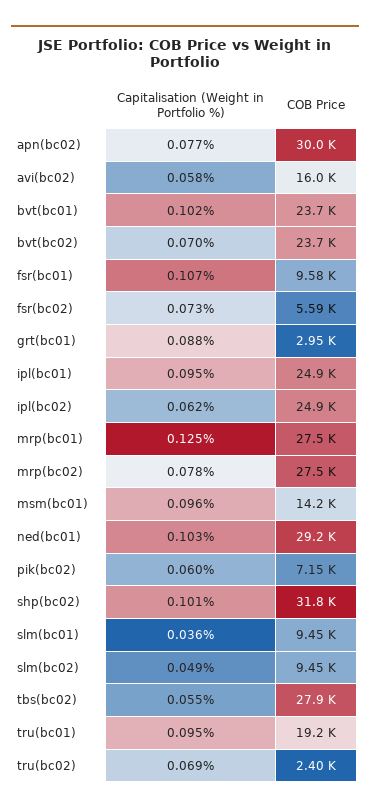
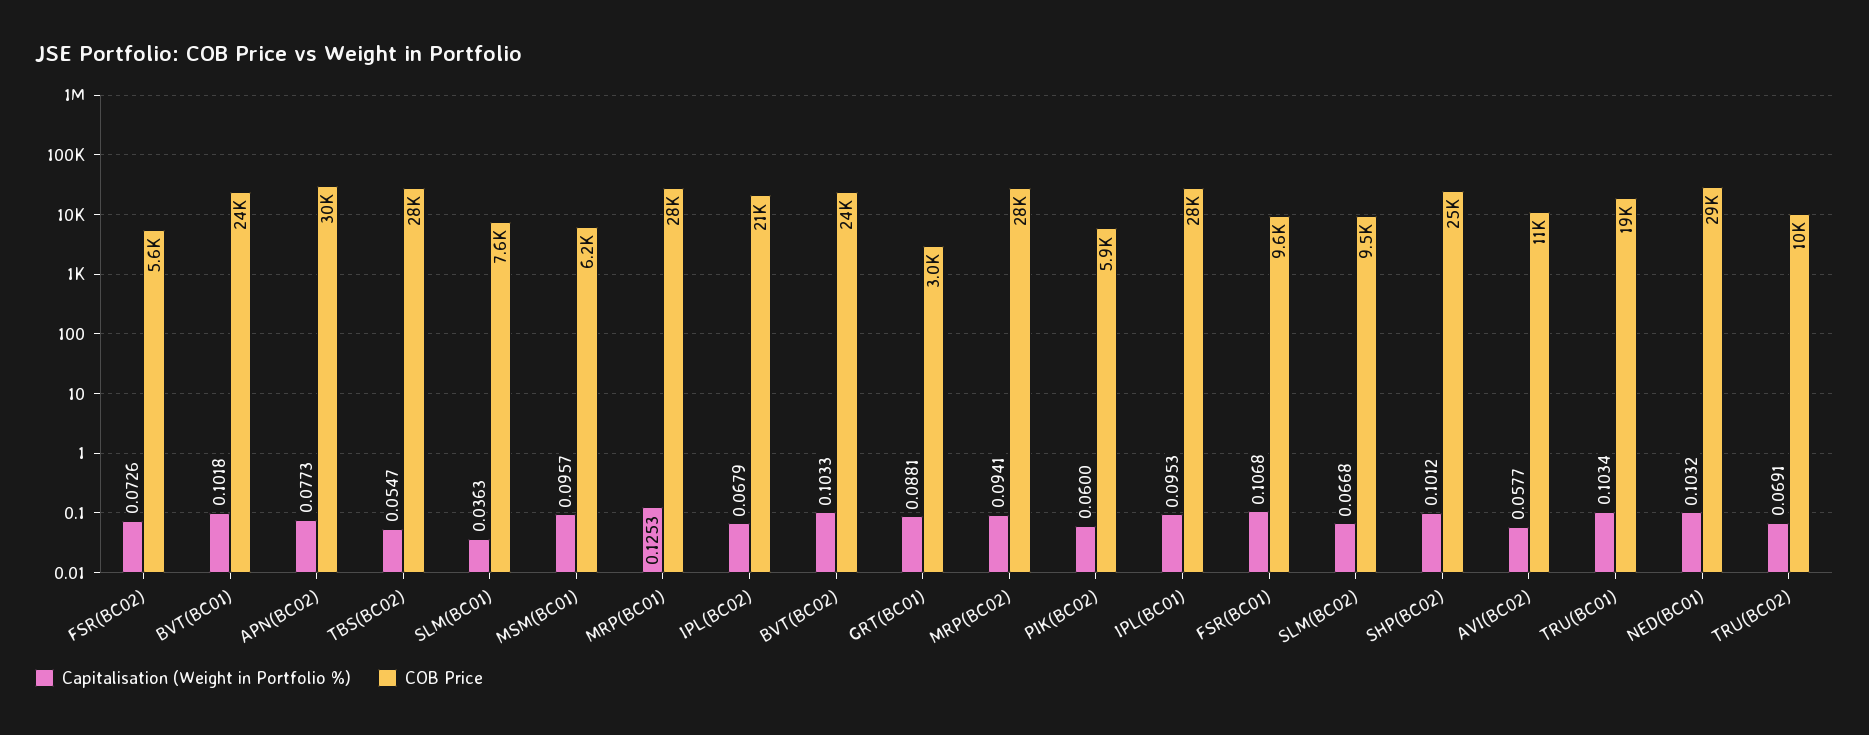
COB Price, avi(bc02): 16000 -> 11000
Capitalisation (Weight in Portfolio %), bvt(bc02): 0.07 -> 0.1033
COB Price, ipl(bc01): 24900 -> 28000
Capitalisation (Weight in Portfolio %), ipl(bc02): 0.062 -> 0.0679
COB Price, ipl(bc02): 24900 -> 21000
Capitalisation (Weight in Portfolio %), mrp(bc02): 0.078 -> 0.0941
COB Price, msm(bc01): 14200 -> 6200
COB Price, pik(bc02): 7150 -> 5900
COB Price, shp(bc02): 31800 -> 25000
COB Price, slm(bc01): 9450 -> 7600
Capitalisation (Weight in Portfolio %), slm(bc02): 0.049 -> 0.0668
Capitalisation (Weight in Portfolio %), tru(bc01): 0.095 -> 0.1034
COB Price, tru(bc02): 2400 -> 10000

